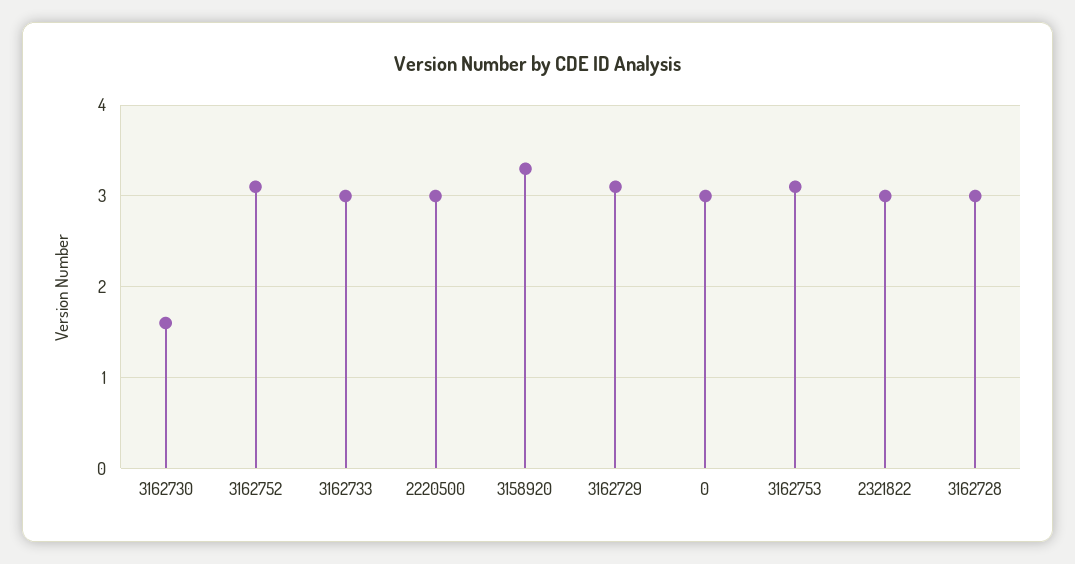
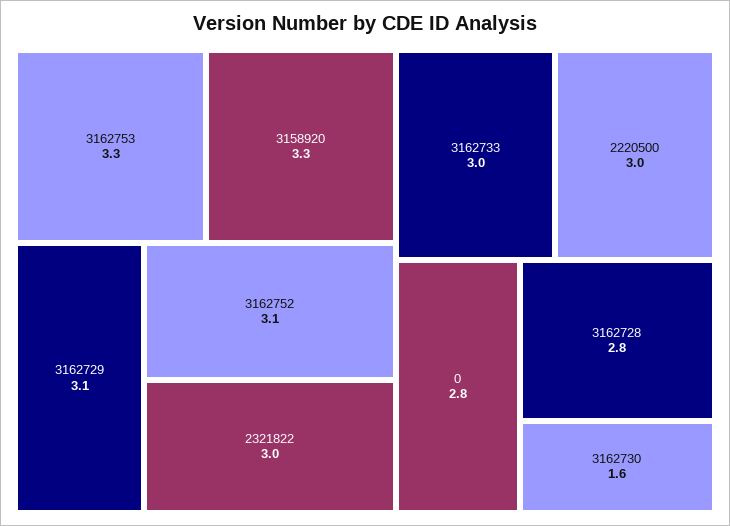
0: 3 -> 2.8
3162753: 3.1 -> 3.3
3162728: 3 -> 2.8

